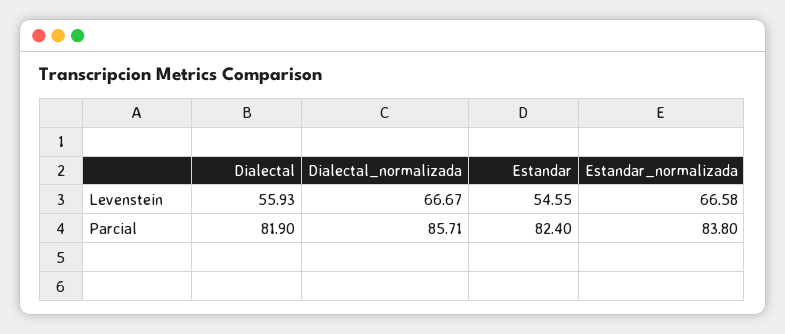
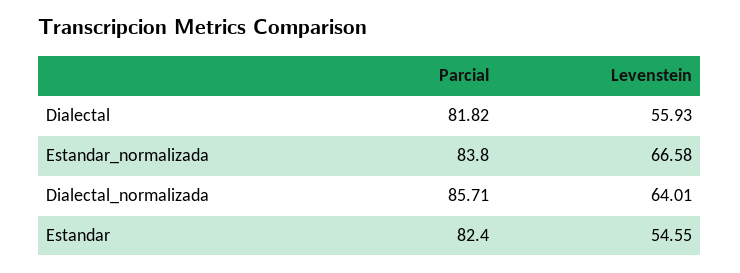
Dialectal_normalizada, Levenstein: 66.67 -> 64.01
Dialectal, Parcial: 81.9 -> 81.82

